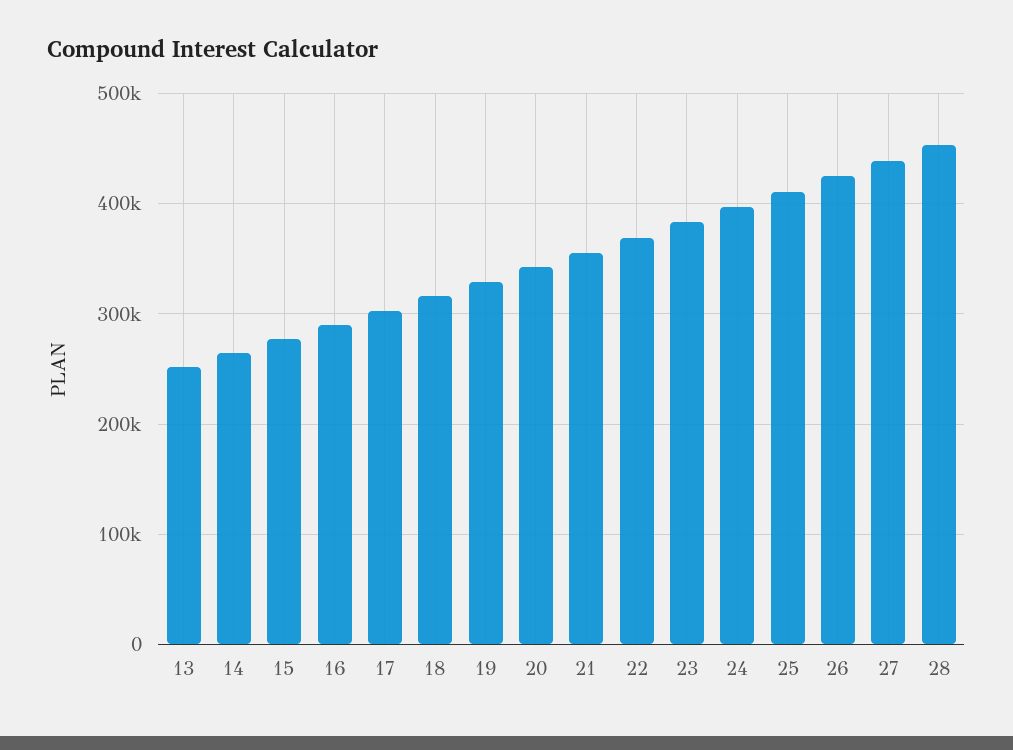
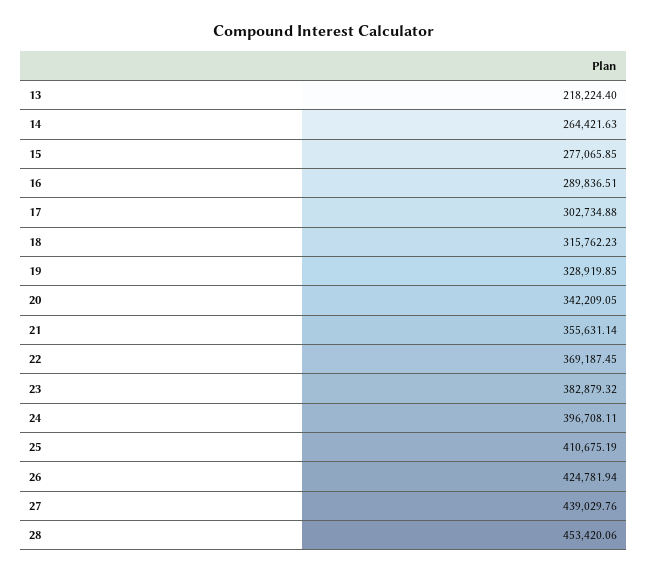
13: 250000 -> 218224.4

